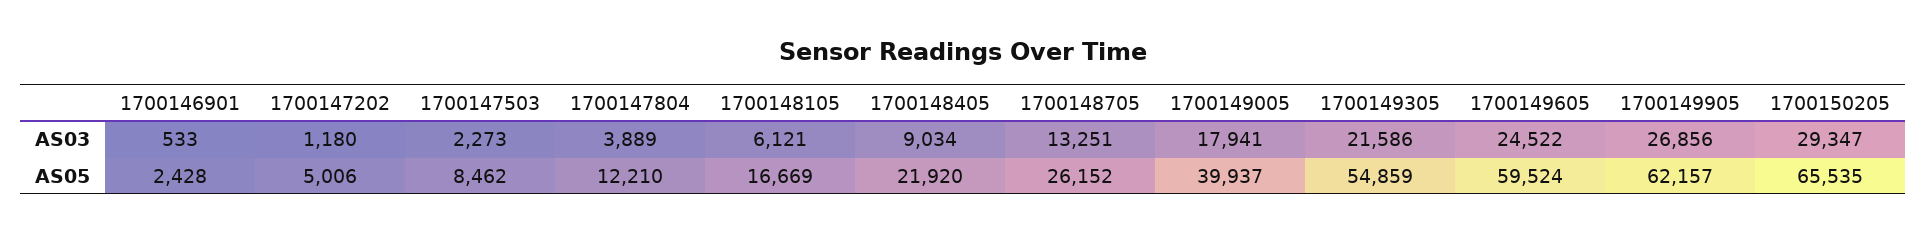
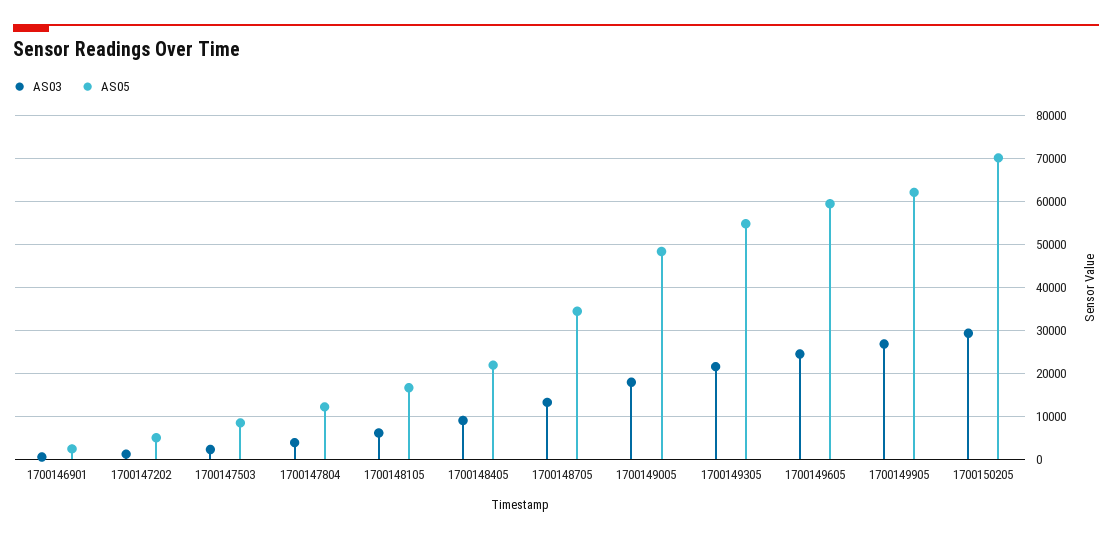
AS05, 1700148705: 26152 -> 34000
AS05, 1700149005: 39937 -> 48000
AS05, 1700150205: 65535 -> 70000

